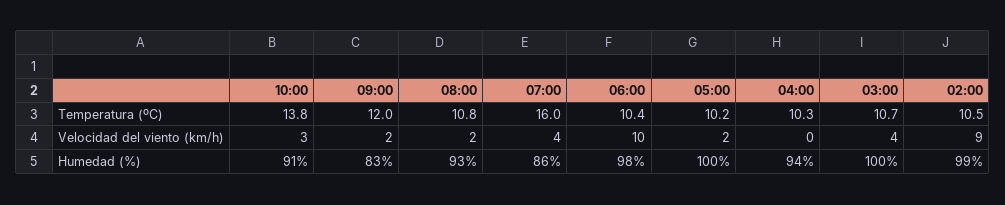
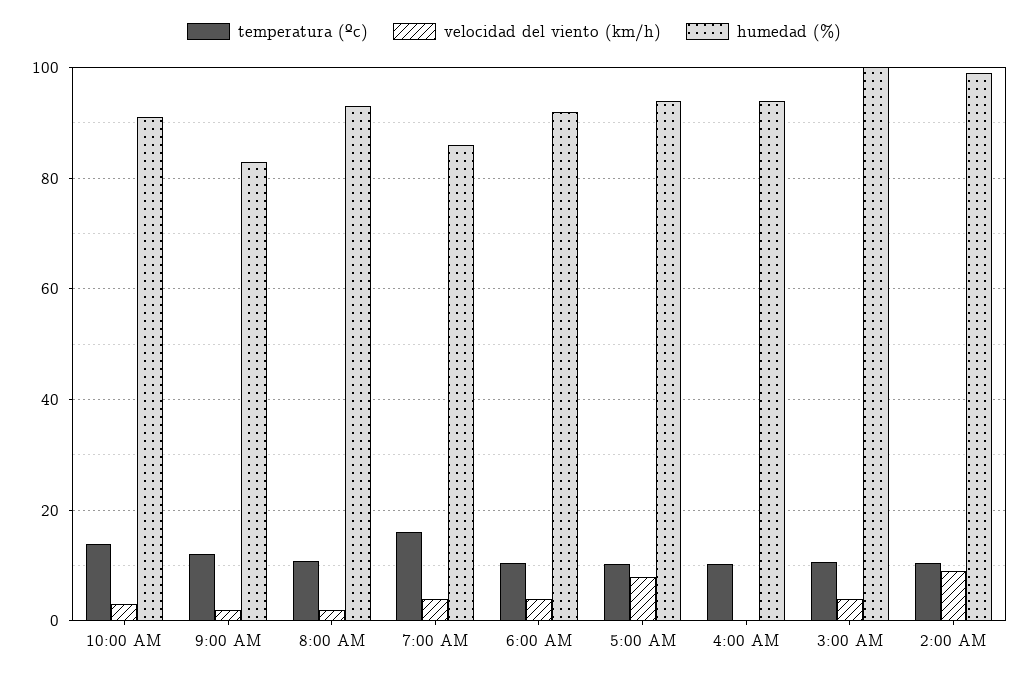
Velocidad del viento (km/h), 06:00: 10 -> 4
Velocidad del viento (km/h), 05:00: 2 -> 8
Humedad (%), 06:00: 98 -> 92
Humedad (%), 05:00: 100 -> 94

